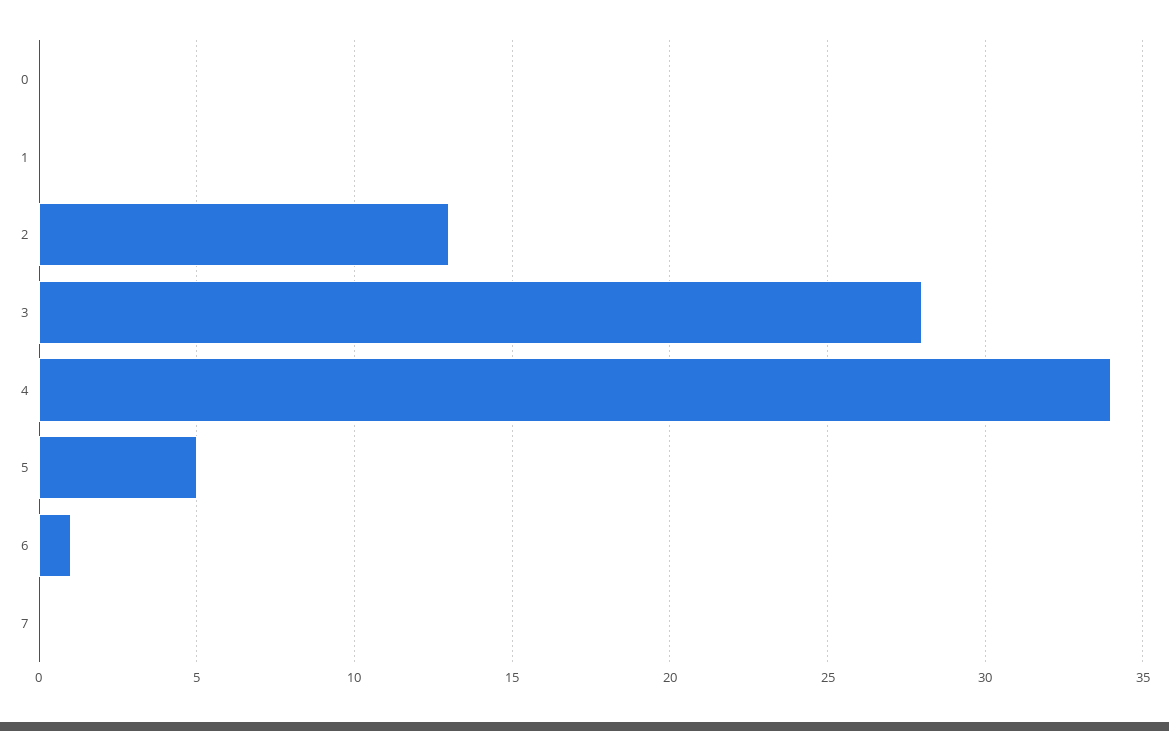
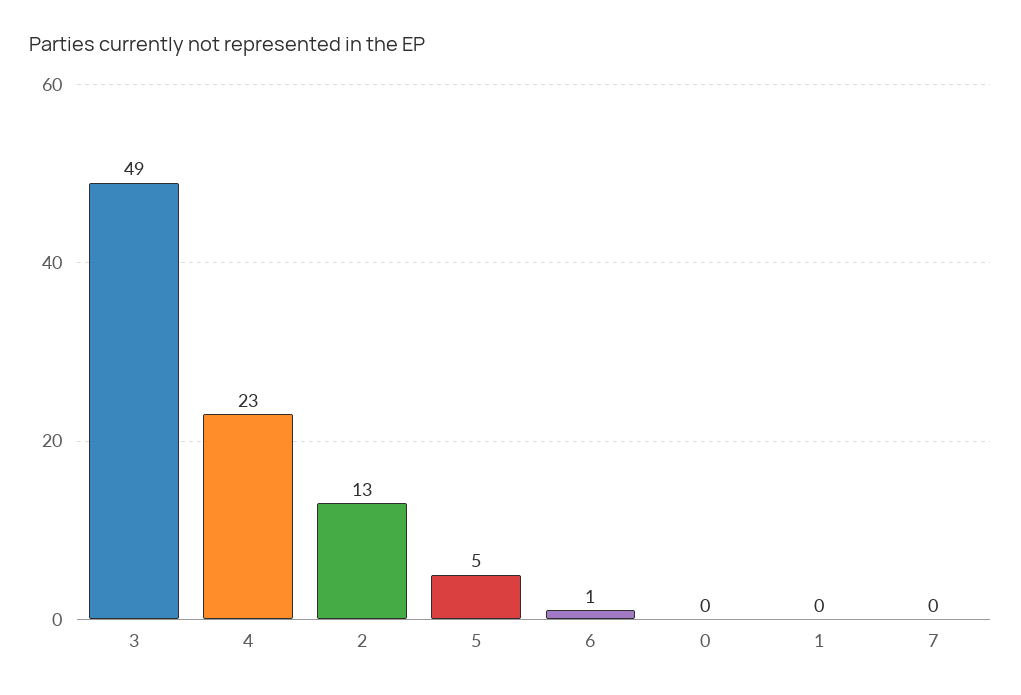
3: 28 -> 49
4: 34 -> 23

